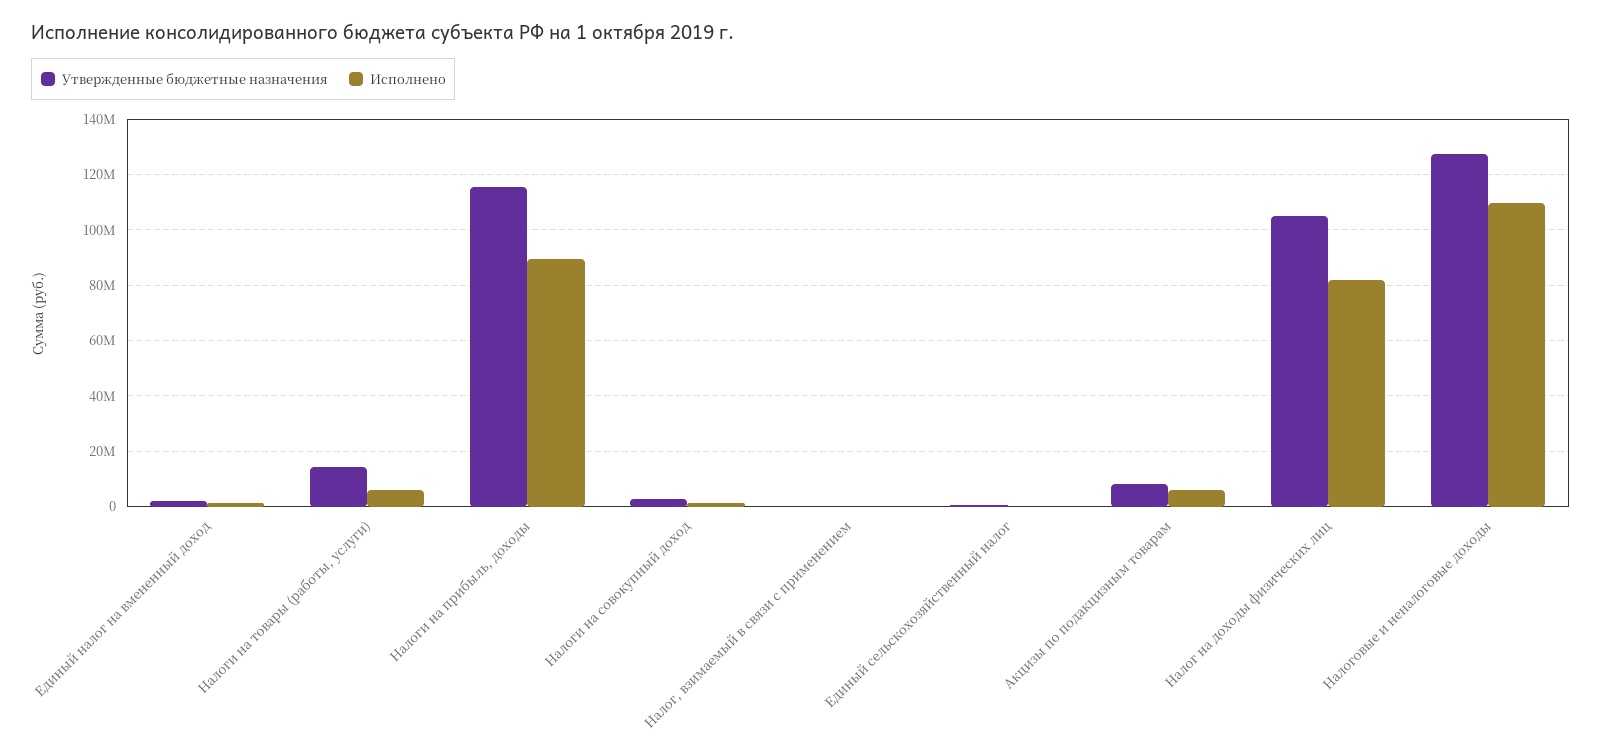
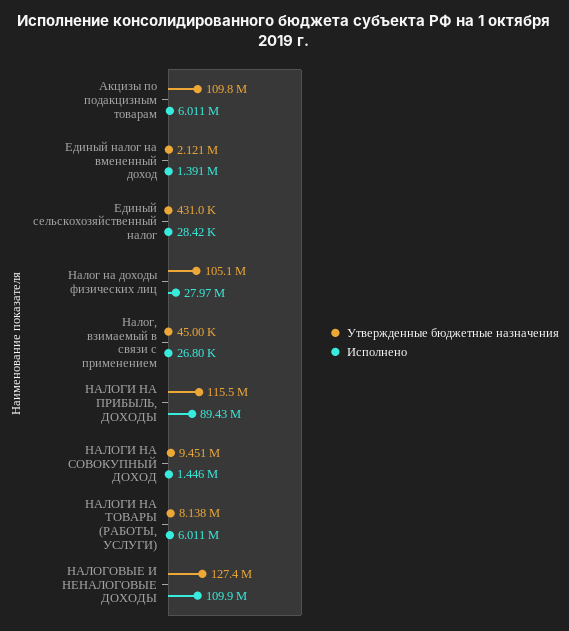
Утвержденные бюджетные назначения, Налоги на товары (работы, услуги): 15000000 -> 8138000
Утвержденные бюджетные назначения, Налоги на совокупный доход: 2500000 -> 9451000
Утвержденные бюджетные назначения, Акцизы по подакцизным товарам: 7500000 -> 109800000
Исполнено, Налог на доходы физических лиц: 82500000 -> 27970000

